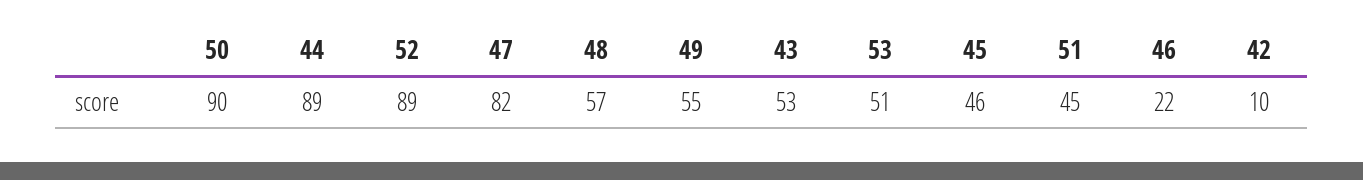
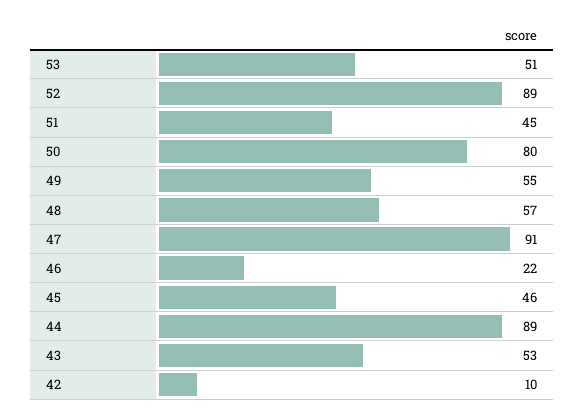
50: 90 -> 80
47: 82 -> 91

